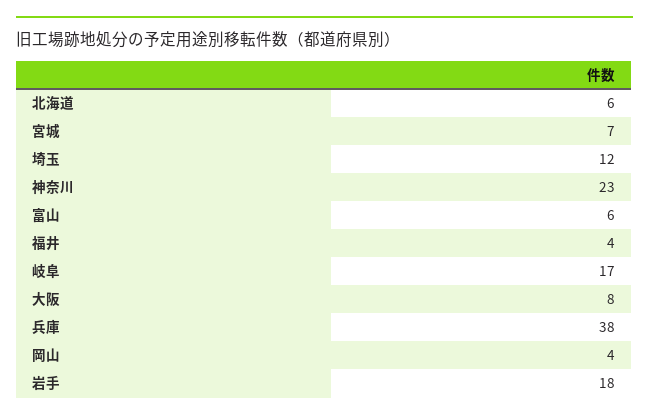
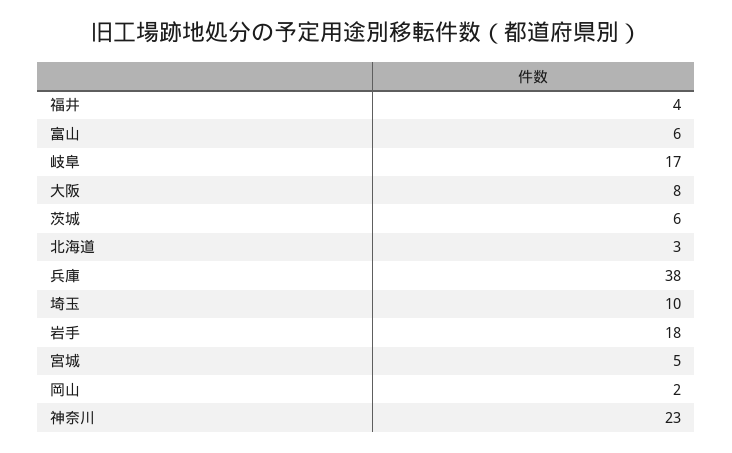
北海道: 6 -> 3
宮城: 7 -> 5
埼玉: 12 -> 10
岡山: 4 -> 2
茨城: none -> 6

